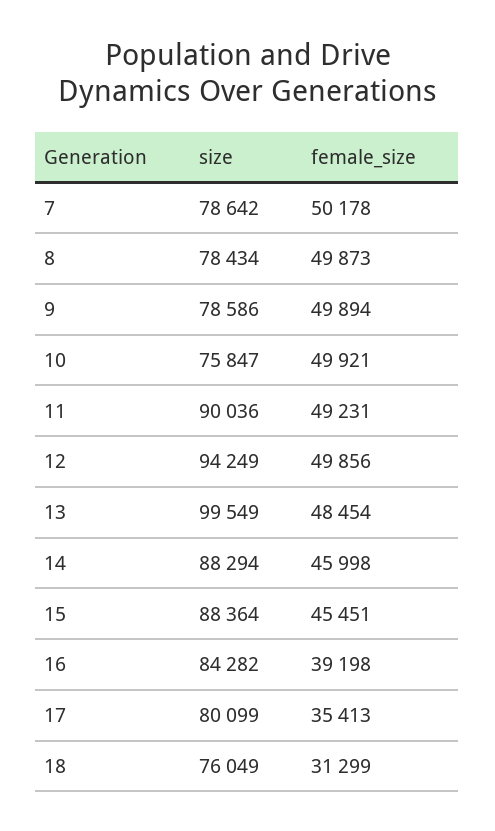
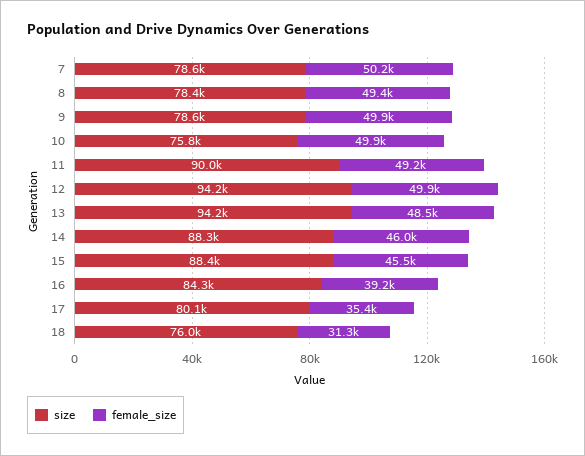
female_size, 8: 49873 -> 49400
size, 13: 99549 -> 94200

